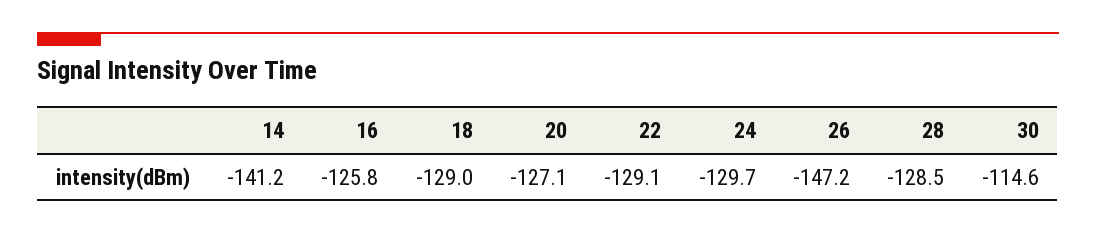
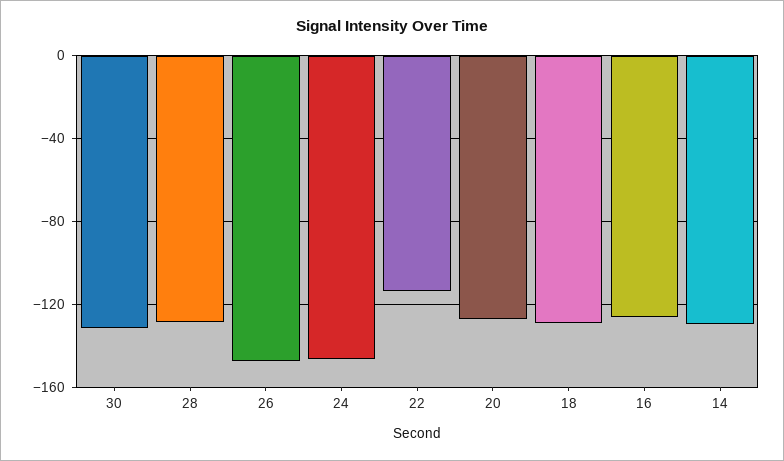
14: -141.2 -> -130
22: -129.1 -> -115
24: -129.7 -> -145
30: -114.6 -> -130

